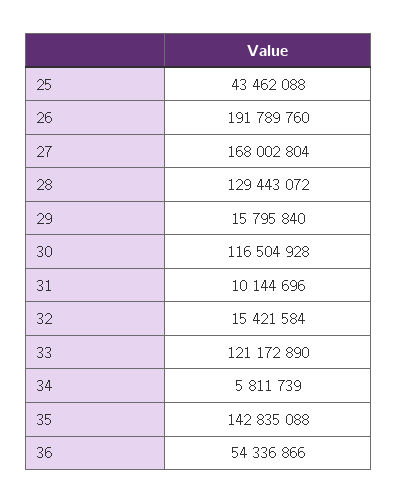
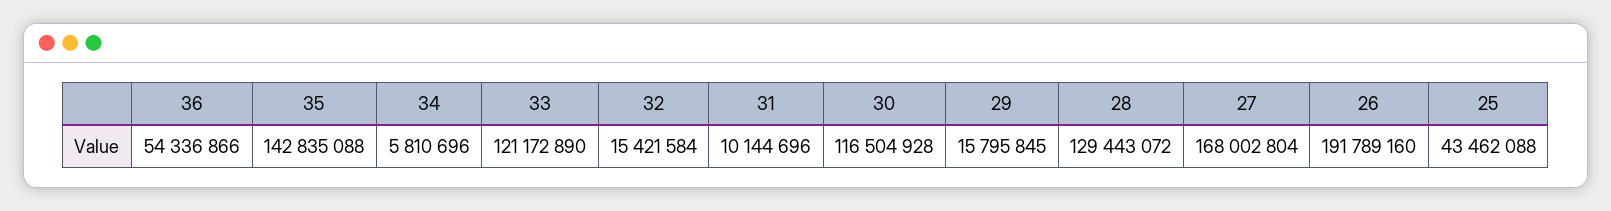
26: 191789760 -> 191789160
29: 15795840 -> 15795845
34: 5811739 -> 5810696

